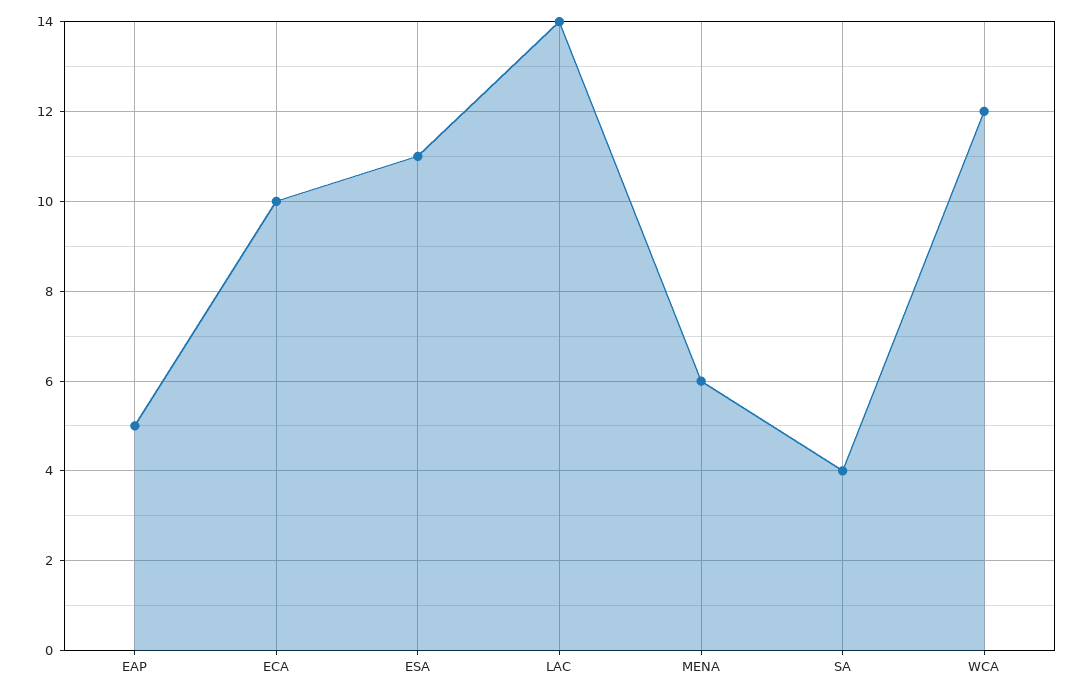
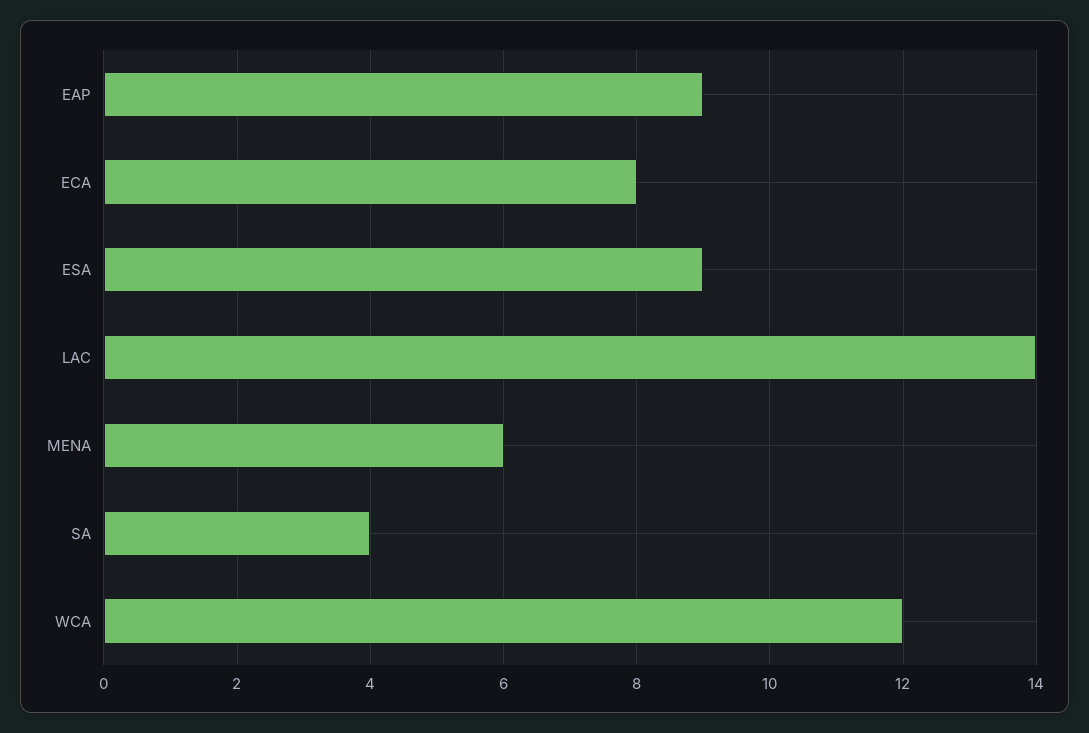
EAP: 5 -> 9
ECA: 10 -> 8
ESA: 11 -> 9

